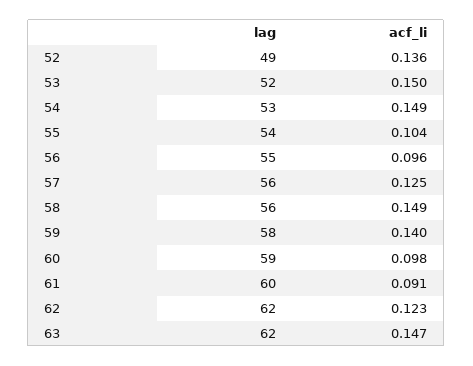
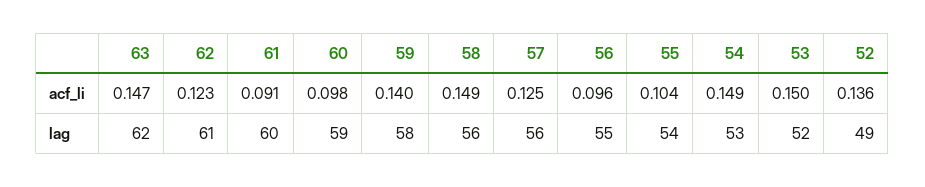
lag, 62: 62 -> 61

